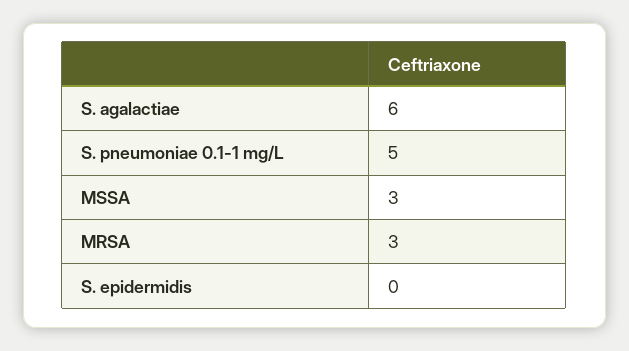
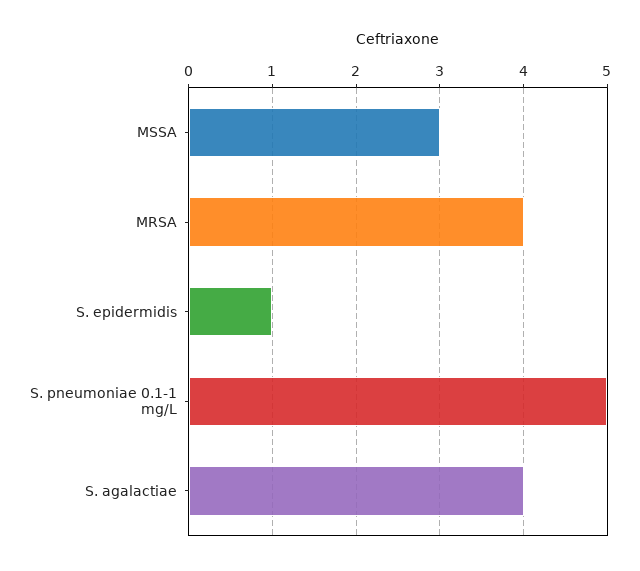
S. agalactiae: 6 -> 4
MRSA: 3 -> 4
S. epidermidis: 0 -> 1

